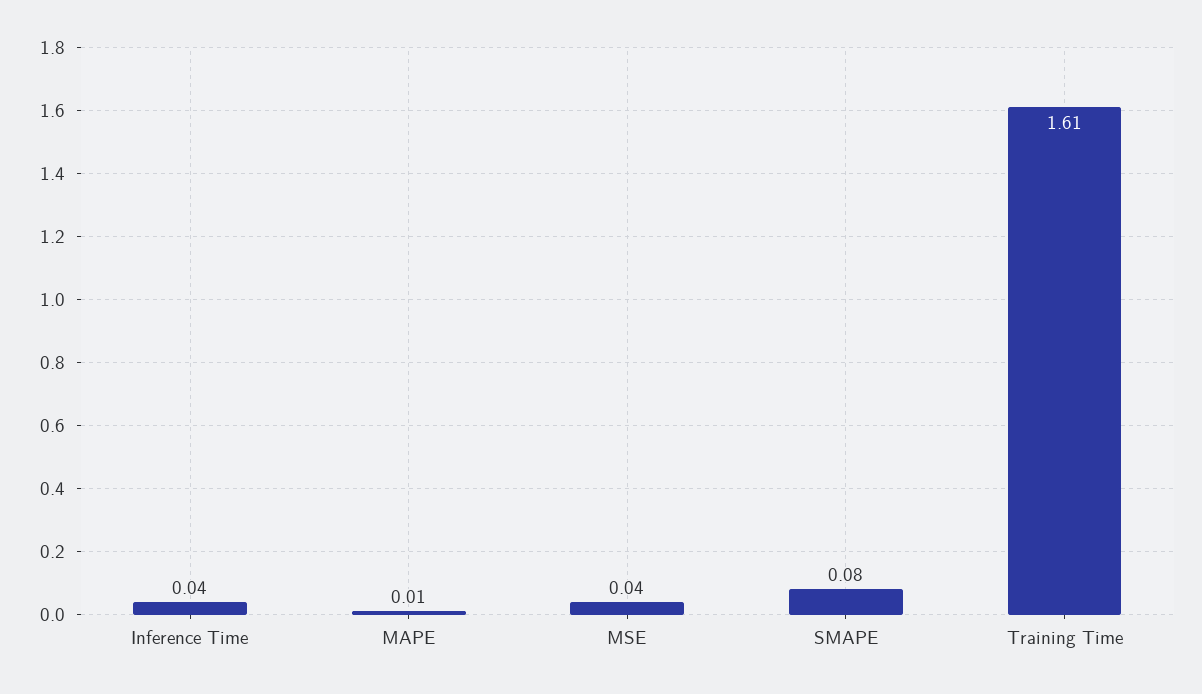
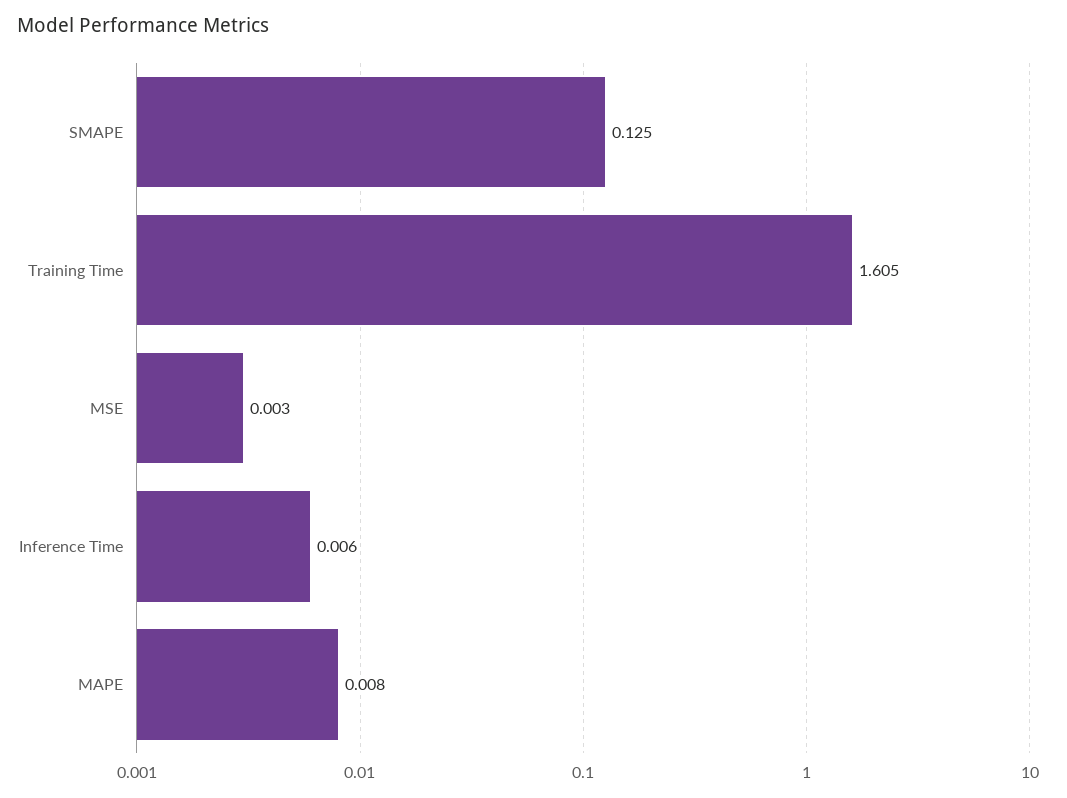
Inference Time: 0.04 -> 0.006
MSE: 0.04 -> 0.003
SMAPE: 0.08 -> 0.125

